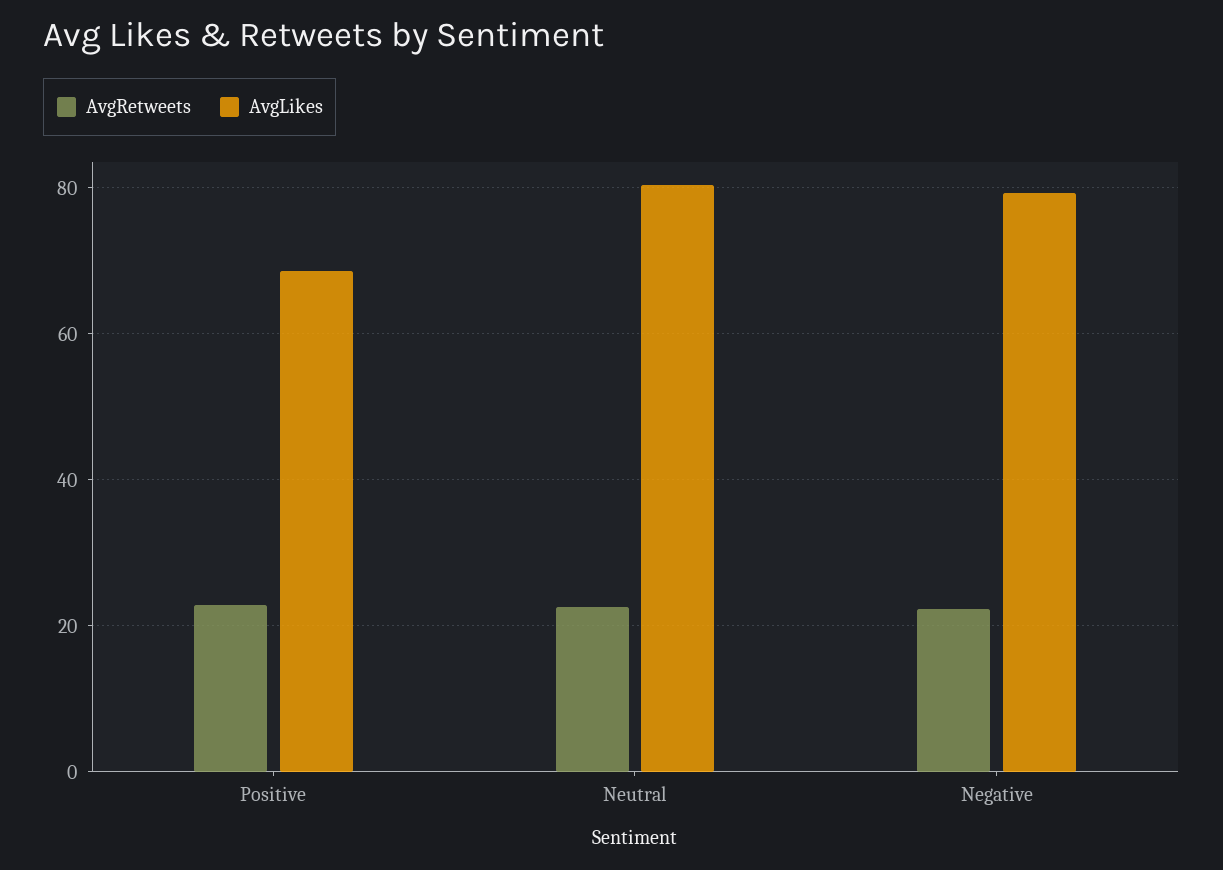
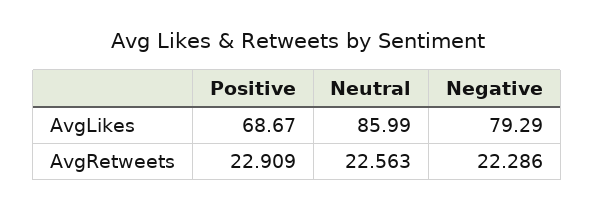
AvgLikes, Neutral: 80 -> 85.99

